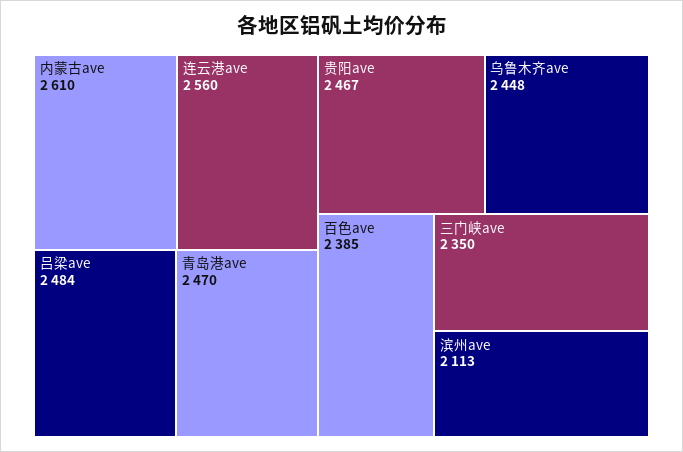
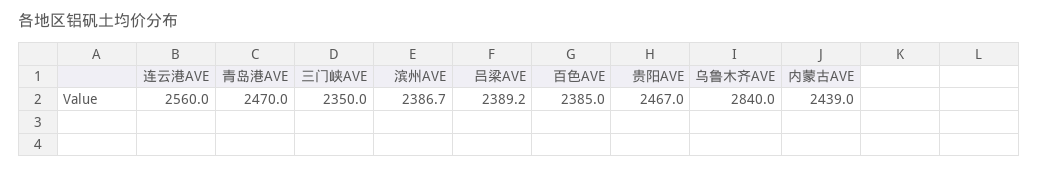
内蒙古ave: 2610 -> 2439
吕梁ave: 2484 -> 2389.2
乌鲁木齐ave: 2448 -> 2840
滨州ave: 2113 -> 2386.7

